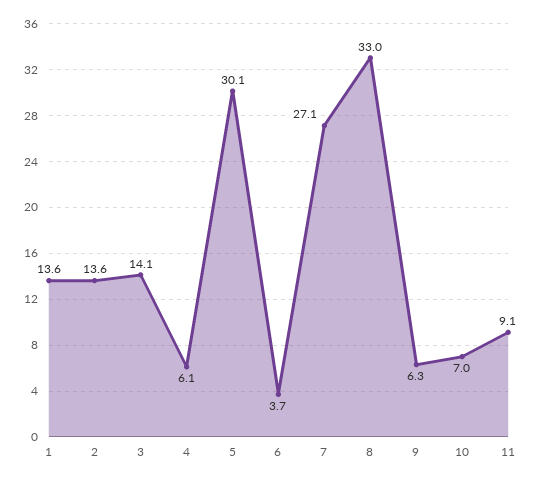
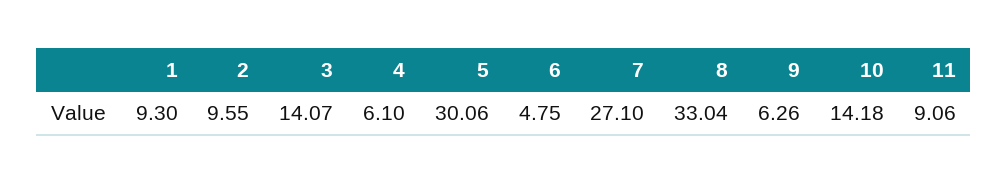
1: 13.6 -> 9.3
2: 13.6 -> 9.55
6: 3.7 -> 4.75
10: 7 -> 14.18

